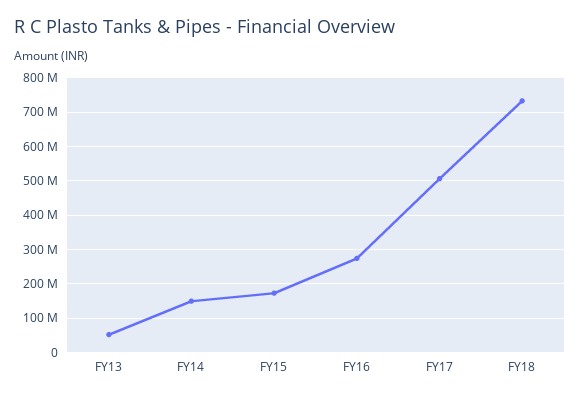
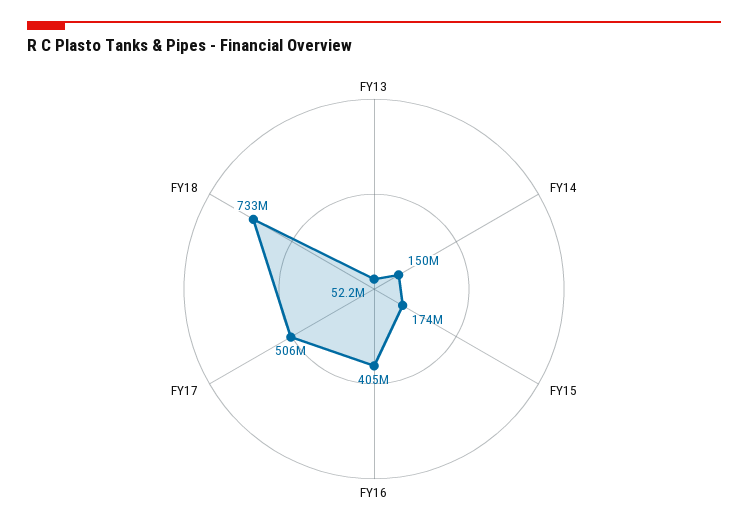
FY16: 280000000 -> 405000000

